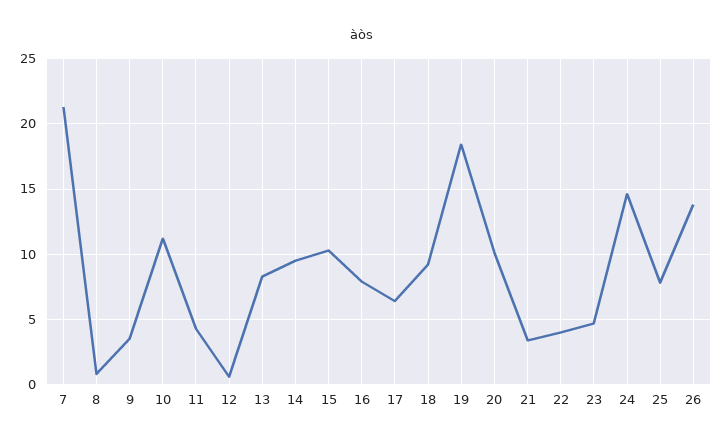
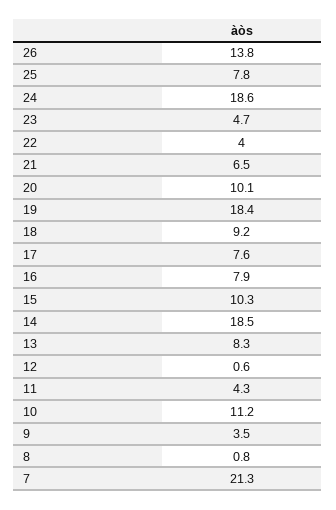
14: 9.5 -> 18.5
17: 6.5 -> 7.6
21: 3.5 -> 6.5
24: 14.5 -> 18.6

